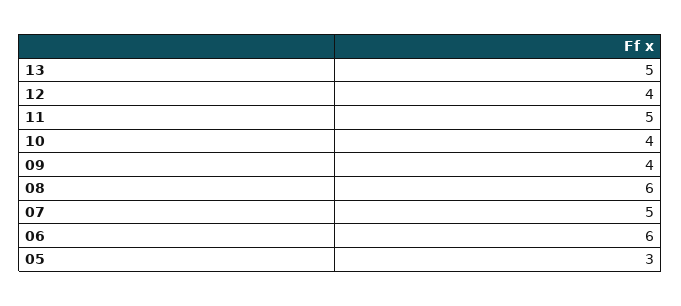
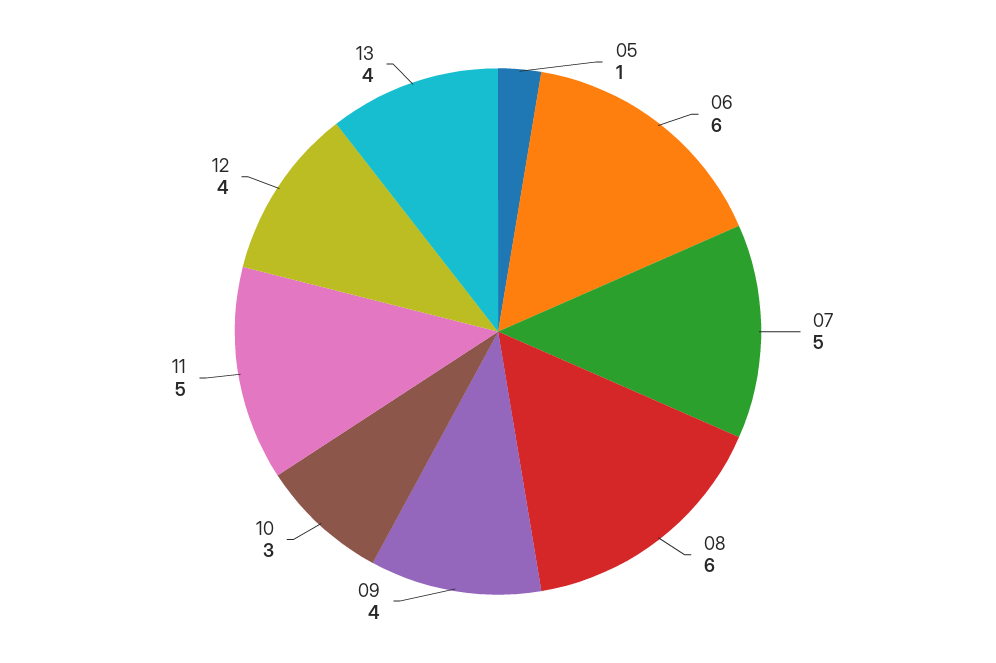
13: 5 -> 4
10: 4 -> 3
05: 3 -> 1

